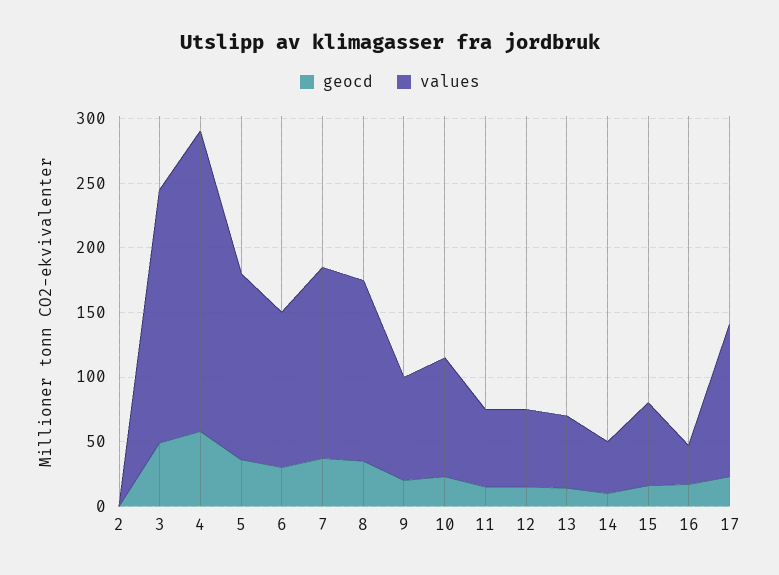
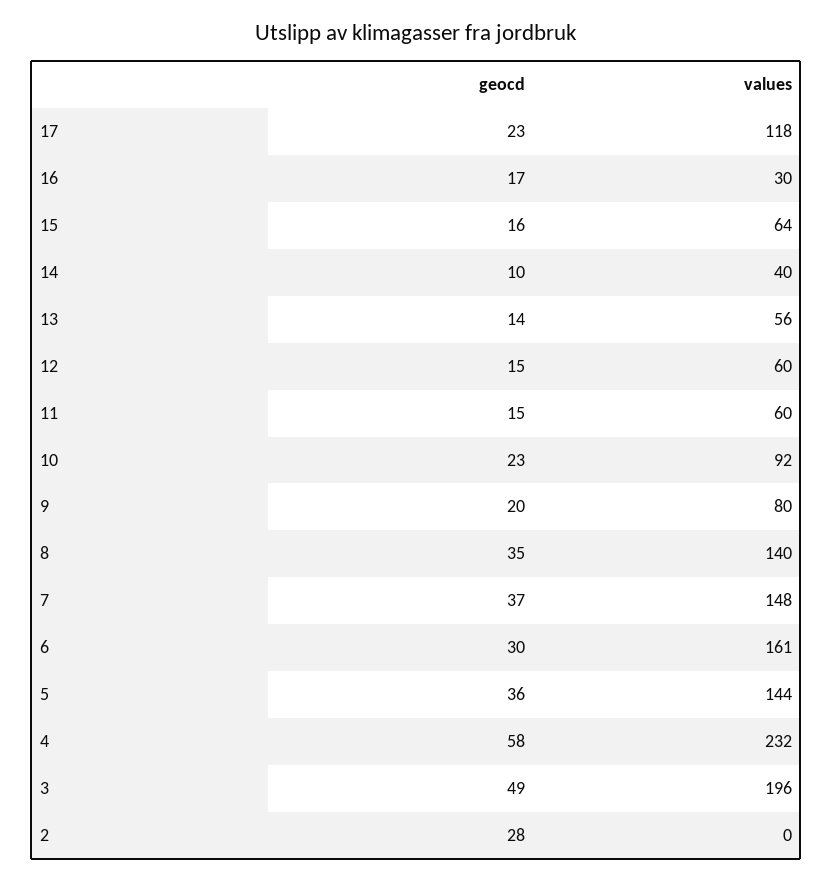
geocd, 2: 0 -> 28
values, 6: 120 -> 161

